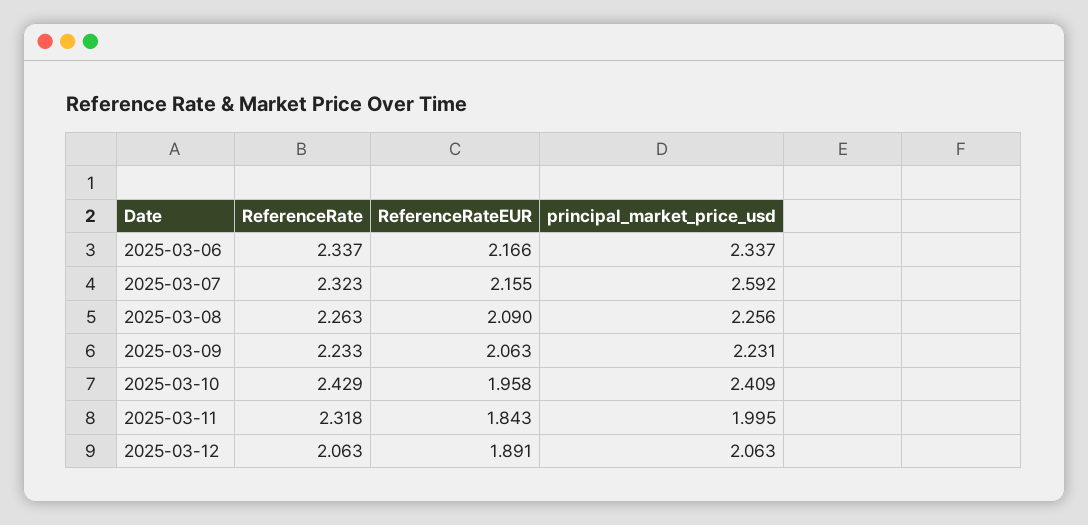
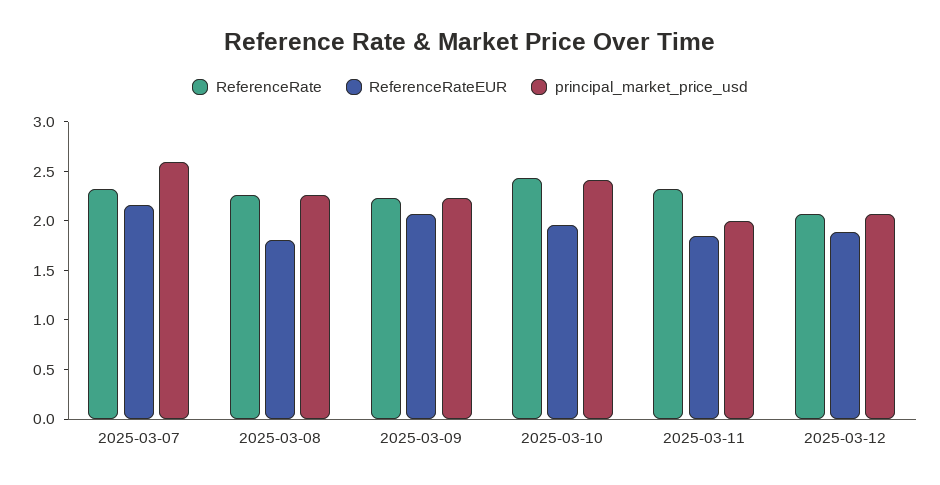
ReferenceRate, 2025-03-06: 2.337 -> none
ReferenceRateEUR, 2025-03-06: 2.166 -> none
principal_market_price_usd, 2025-03-06: 2.337 -> none
ReferenceRateEUR, 2025-03-08: 2.09 -> 1.8

